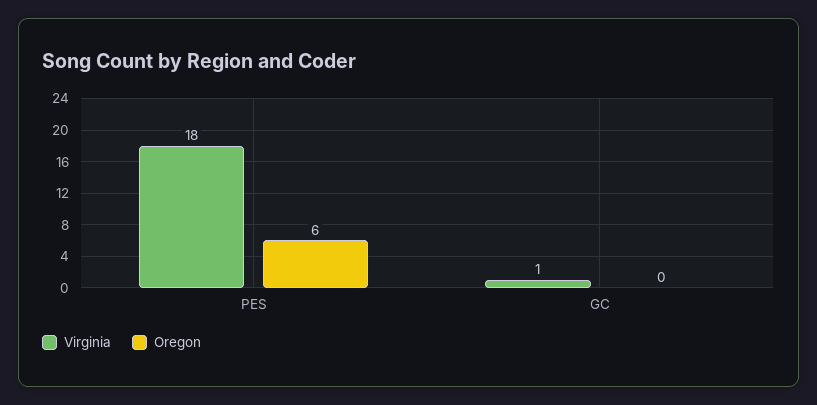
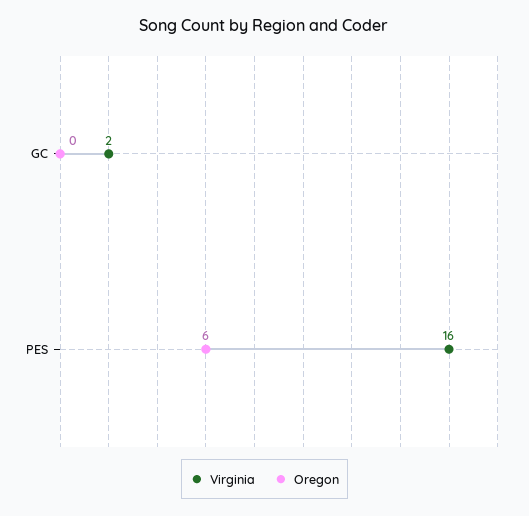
Virginia, PES: 18 -> 16
Virginia, GC: 1 -> 2

